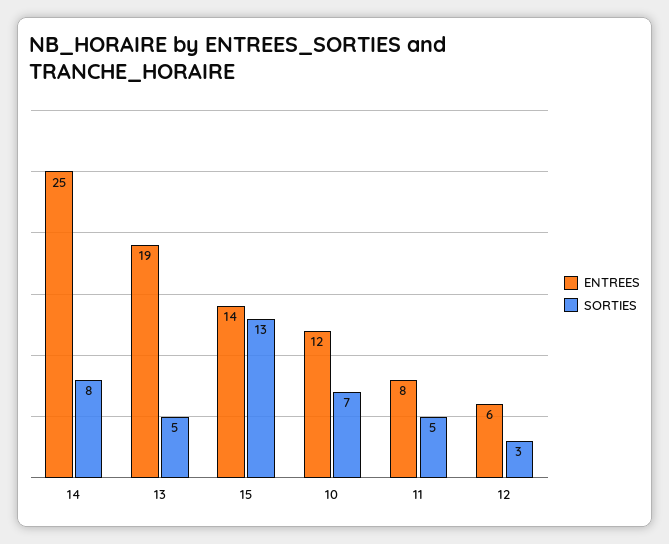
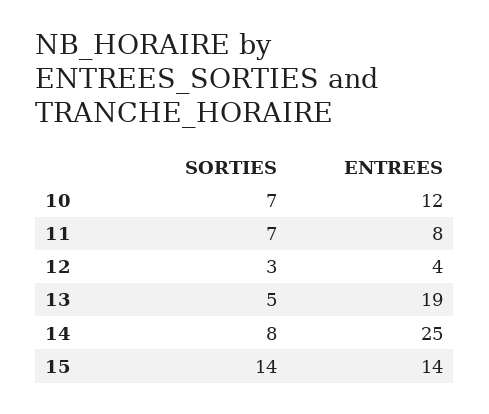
SORTIES, 15: 13 -> 14
SORTIES, 11: 5 -> 7
ENTREES, 12: 6 -> 4

